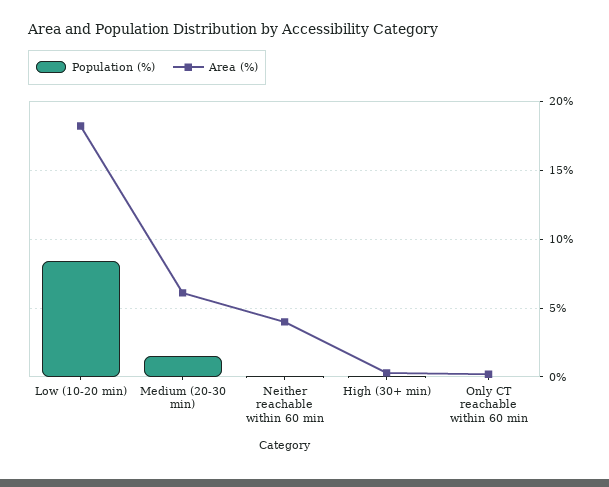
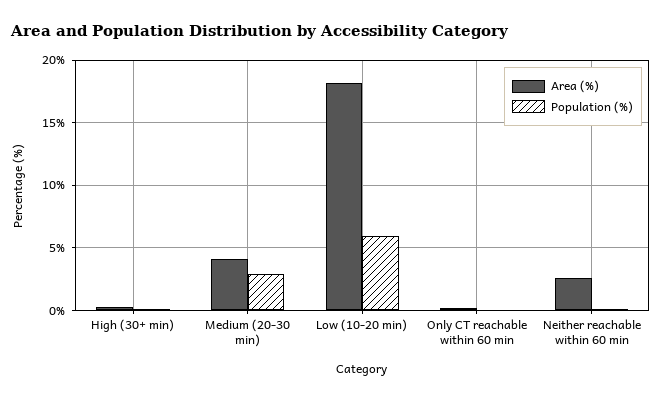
Population (%), Low (10-20 min): 8.5 -> 6
Population (%), Medium (20-30 min): 1.5 -> 3
Area (%), Medium (20-30 min): 6 -> 4
Area (%), Neither reachable within 60 min: 4 -> 2.5

